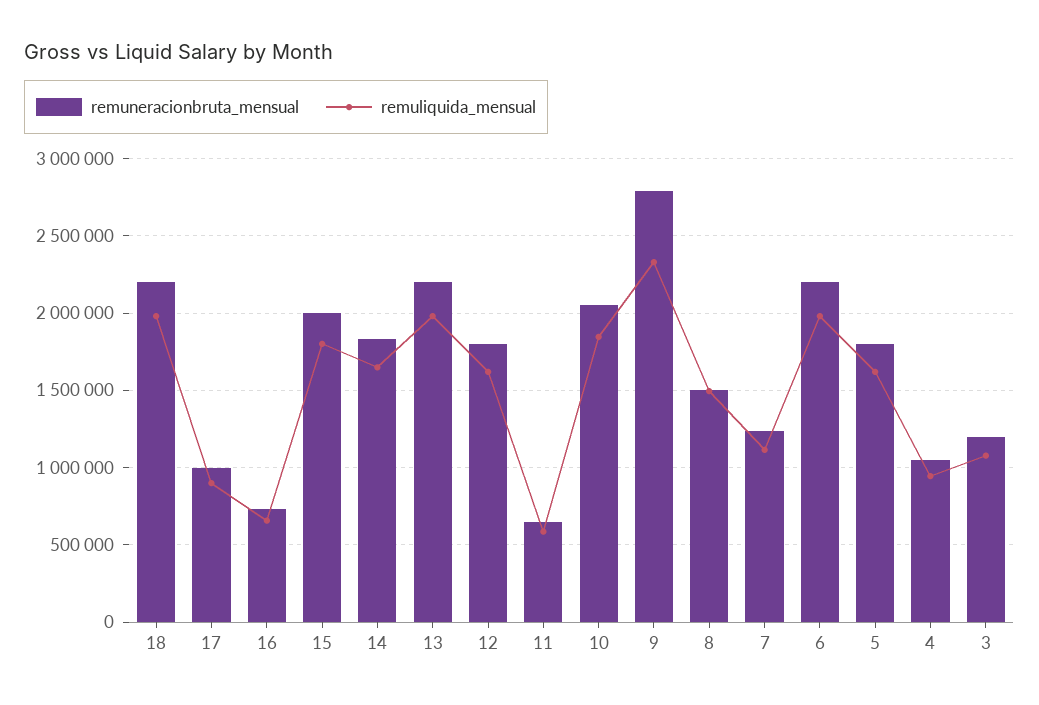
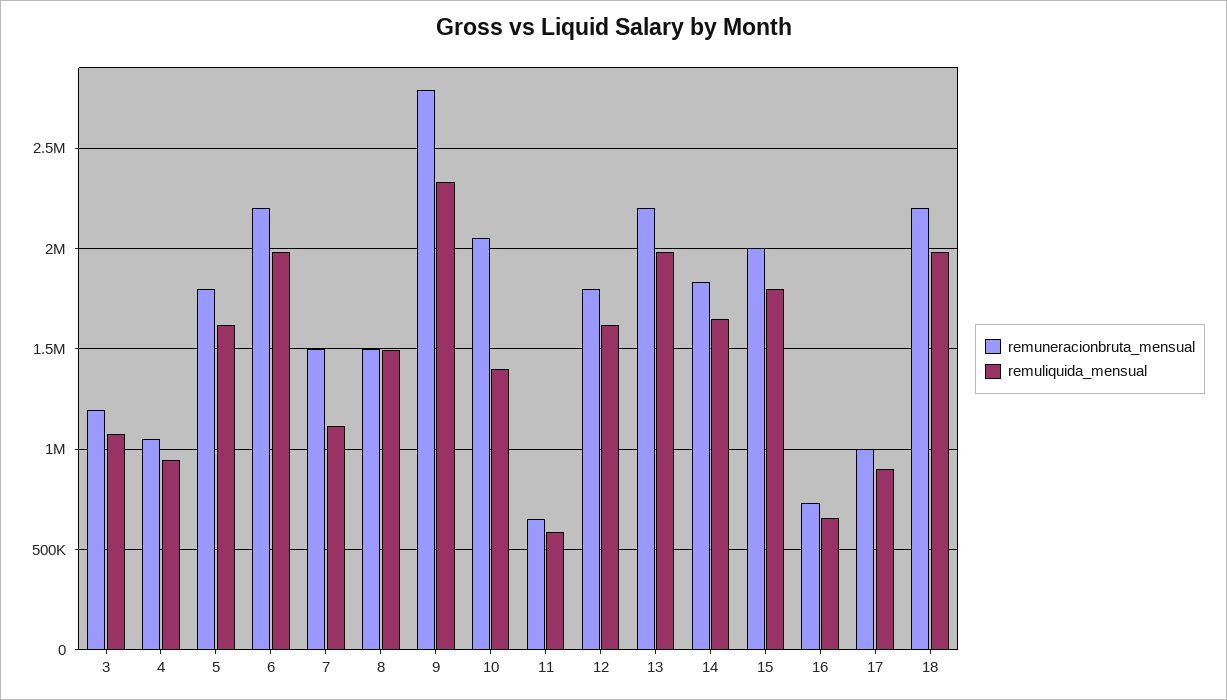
remuliquida_mensual, 10: 1850000 -> 1400000
remuneracionbruta_mensual, 7: 1250000 -> 1500000

